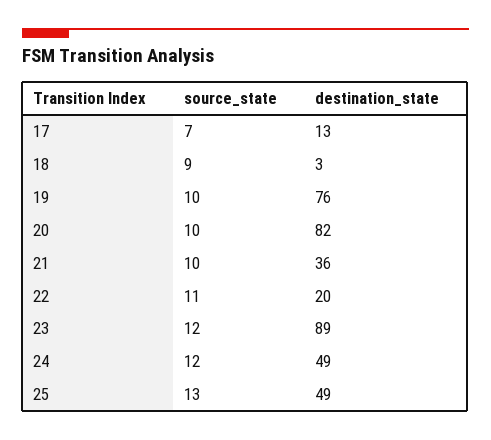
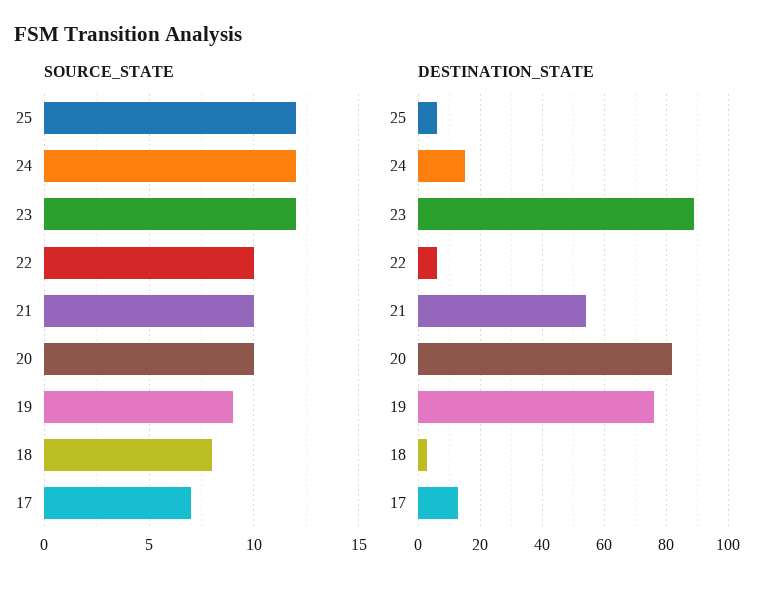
source_state, 18: 9 -> 8
source_state, 19: 10 -> 9
destination_state, 21: 36 -> 55
source_state, 22: 11 -> 10
destination_state, 22: 20 -> 5
destination_state, 24: 49 -> 15
source_state, 25: 13 -> 12
destination_state, 25: 49 -> 5

